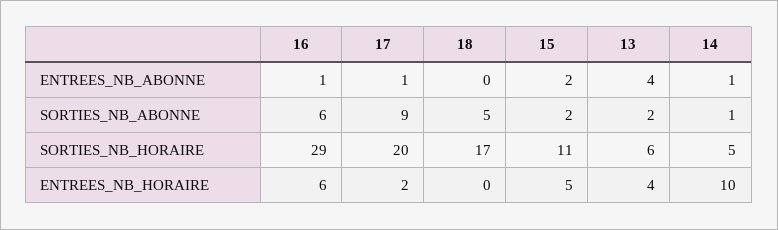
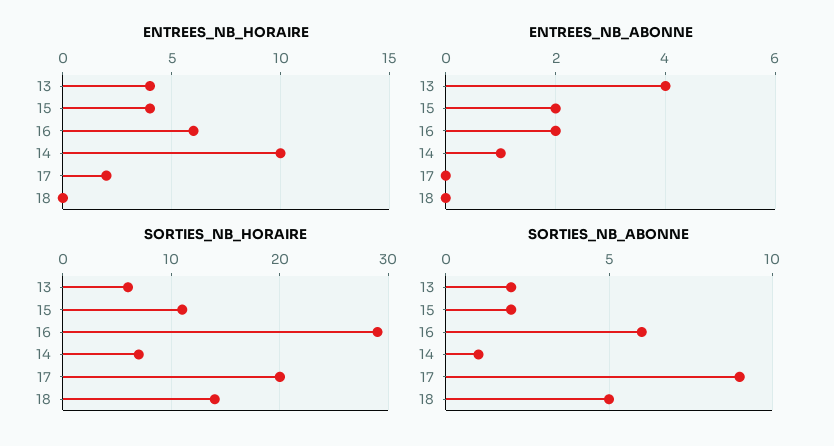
ENTREES_NB_ABONNE, 16: 1 -> 2
ENTREES_NB_ABONNE, 17: 1 -> 0
SORTIES_NB_HORAIRE, 18: 17 -> 14
SORTIES_NB_HORAIRE, 14: 5 -> 7
ENTREES_NB_HORAIRE, 15: 5 -> 4

